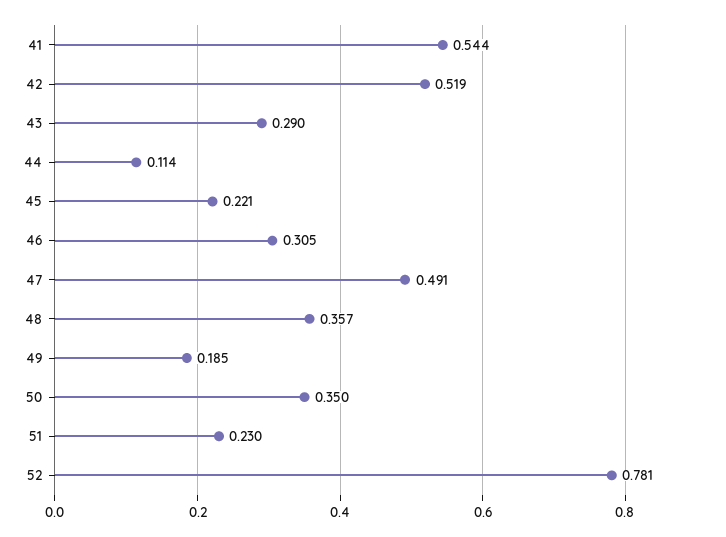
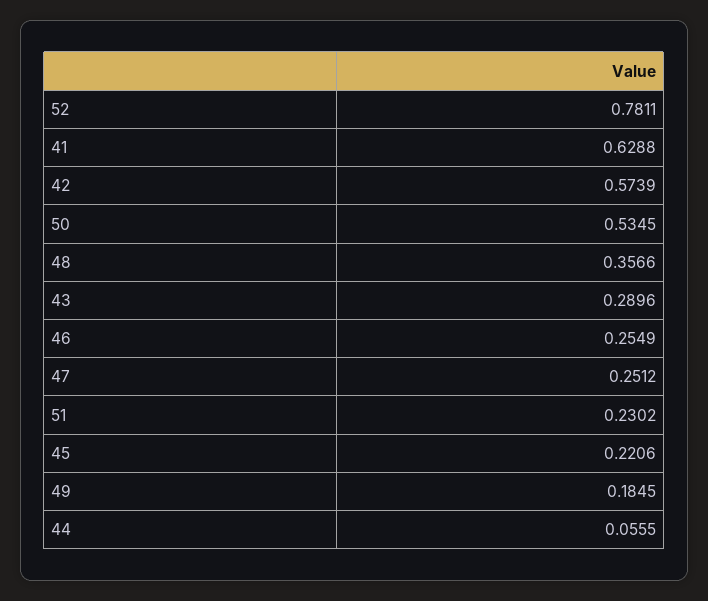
41: 0.544 -> 0.6288
42: 0.519 -> 0.5739
44: 0.114 -> 0.0555
46: 0.305 -> 0.2549
47: 0.491 -> 0.2512
50: 0.35 -> 0.5345

